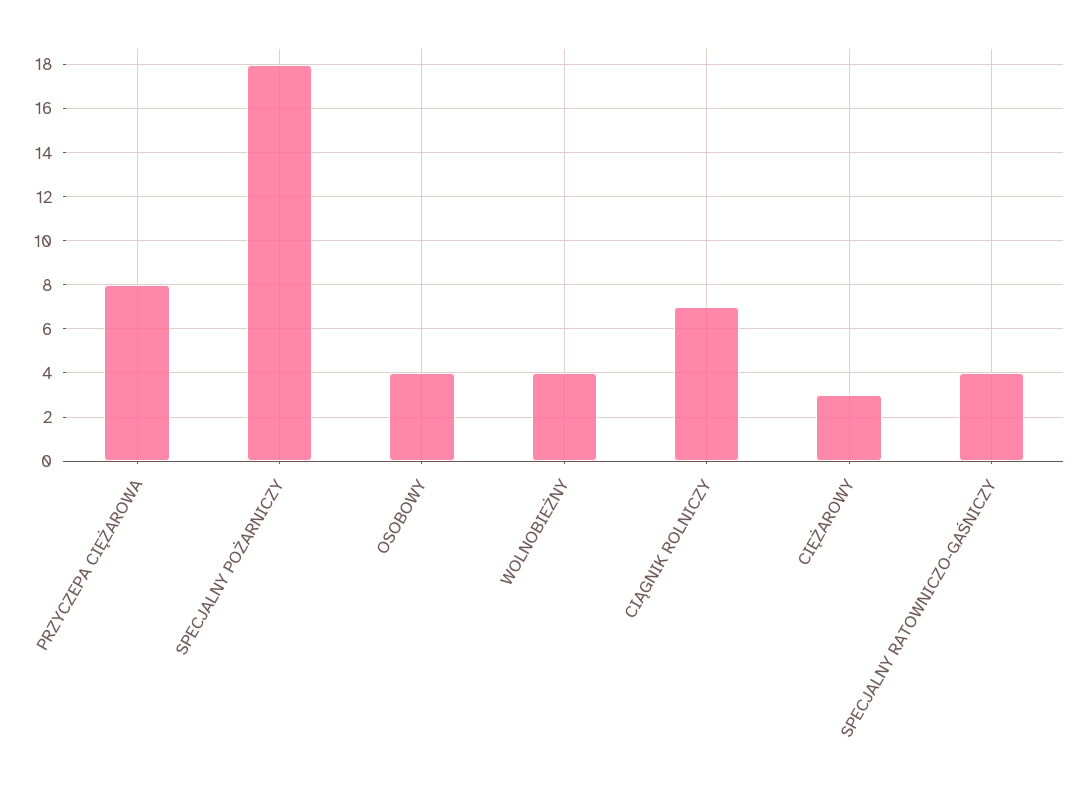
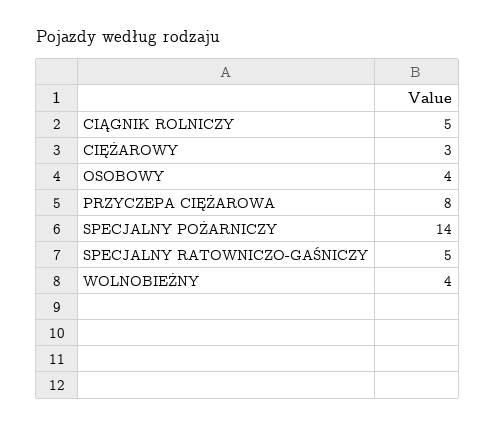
SPECJALNY POŻARNICZY: 18 -> 14
CIĄGNIK ROLNICZY: 7 -> 5
SPECJALNY RATOWNICZO-GAŚNICZY: 4 -> 5

